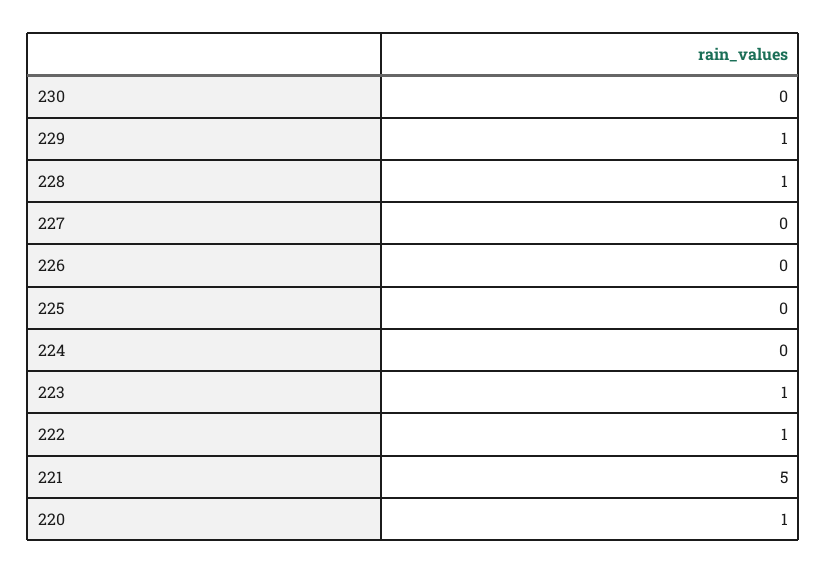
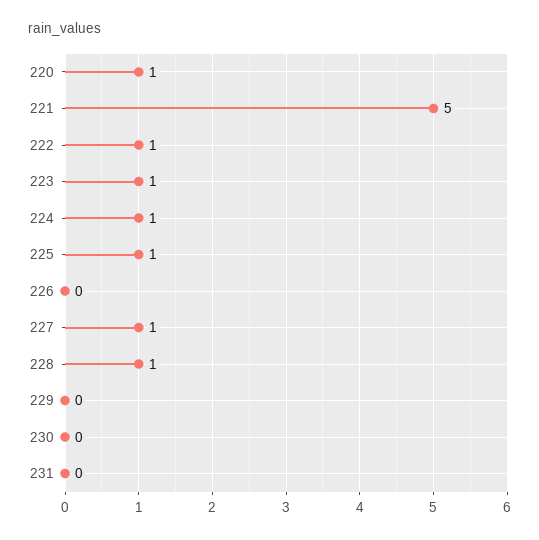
229: 1 -> 0
227: 0 -> 1
225: 0 -> 1
224: 0 -> 1
231: none -> 0

